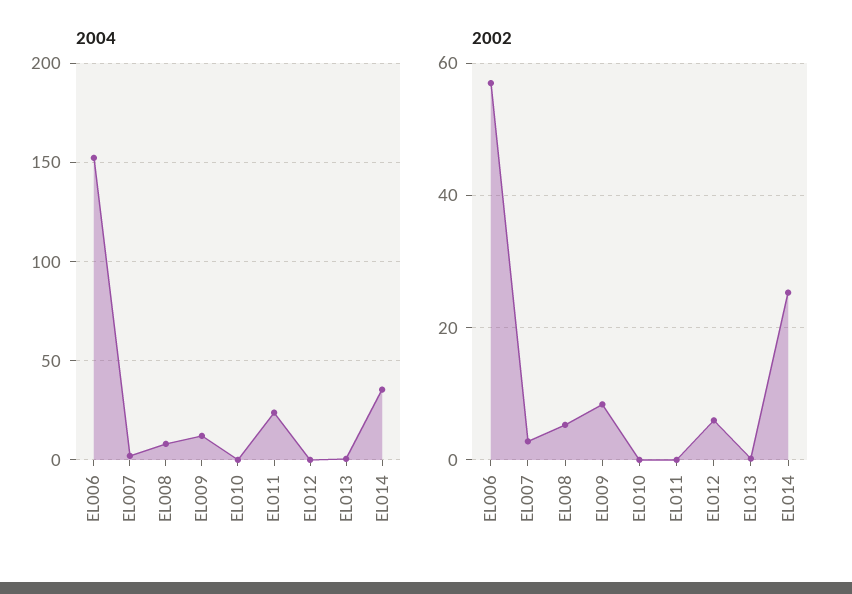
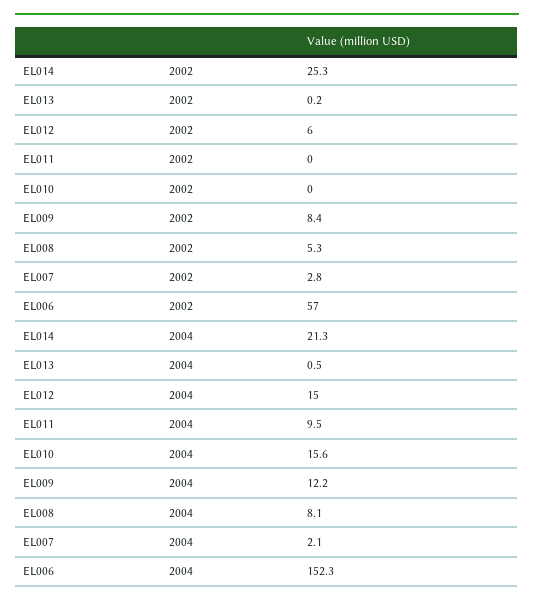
2004, EL010: 0 -> 15.6
2004, EL011: 25 -> 9.5
2004, EL012: 0 -> 15
2004, EL014: 35 -> 21.3

